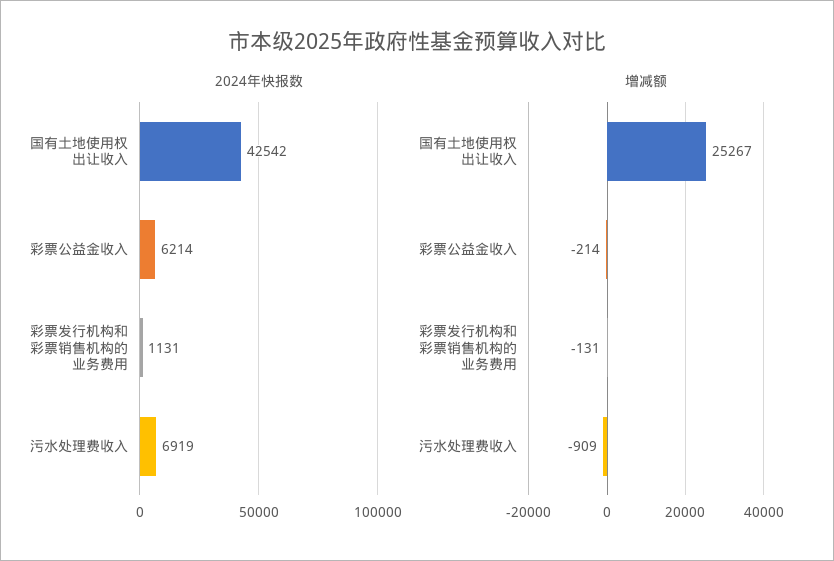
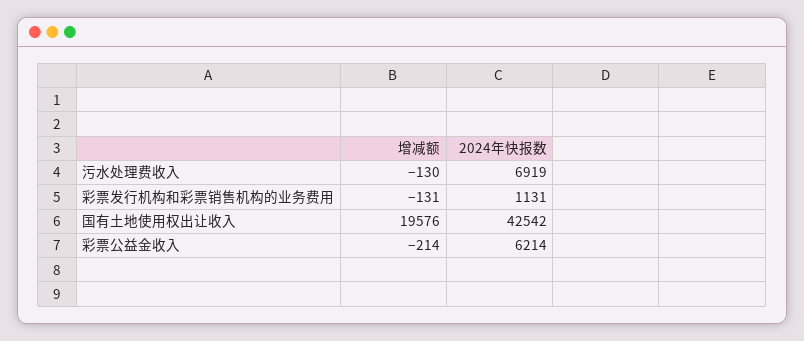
增减额, 国有土地使用权出让收入: 25267 -> 19576
增减额, 污水处理费收入: -909 -> -130

